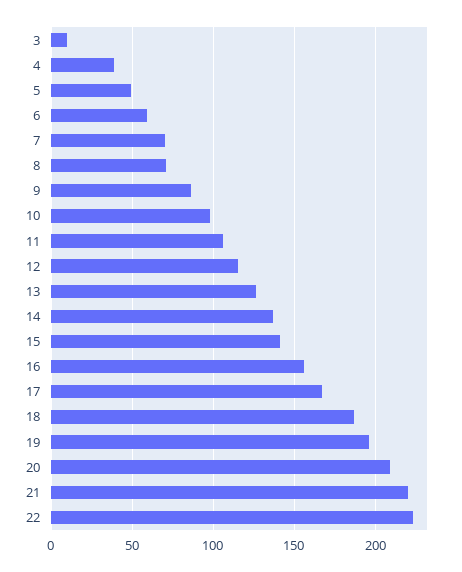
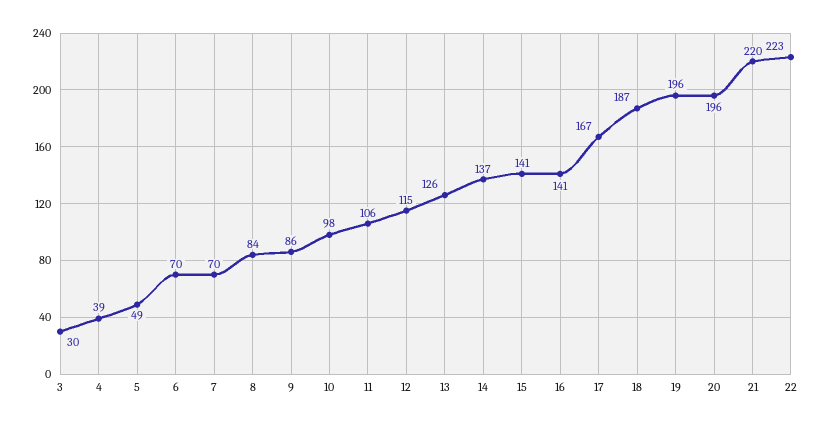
3: 10 -> 30
6: 60 -> 70
8: 70 -> 84
16: 155 -> 141
20: 210 -> 196

